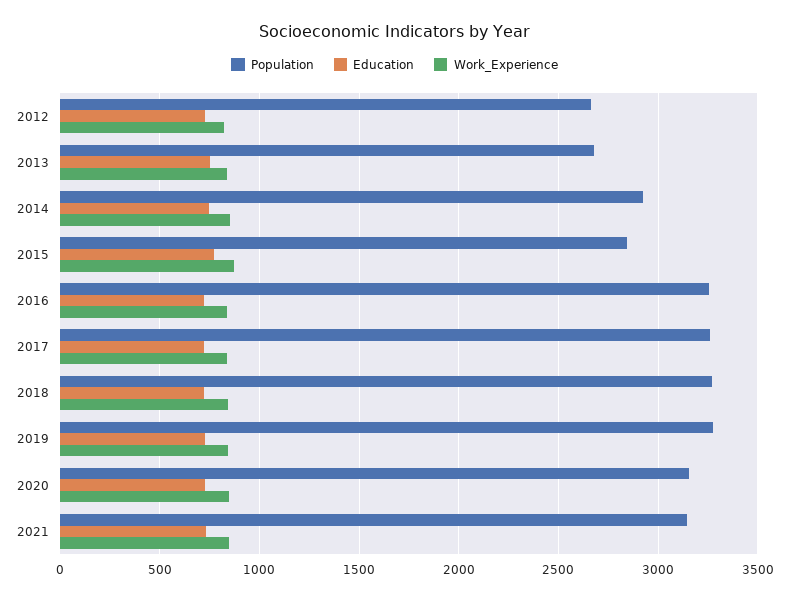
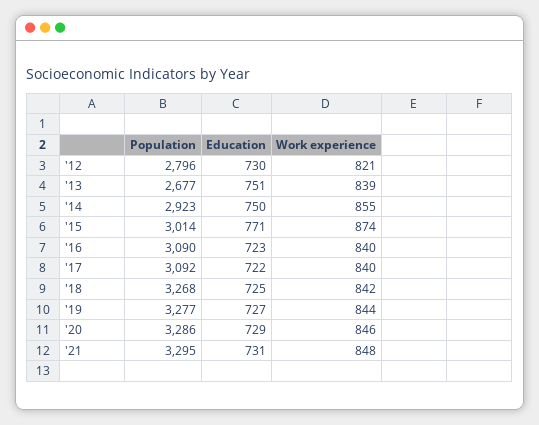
Population, 2012: 2650 -> 2796
Population, 2015: 2850 -> 3014
Population, 2016: 3250 -> 3090
Population, 2017: 3250 -> 3092
Population, 2020: 3150 -> 3286
Population, 2021: 3150 -> 3295

